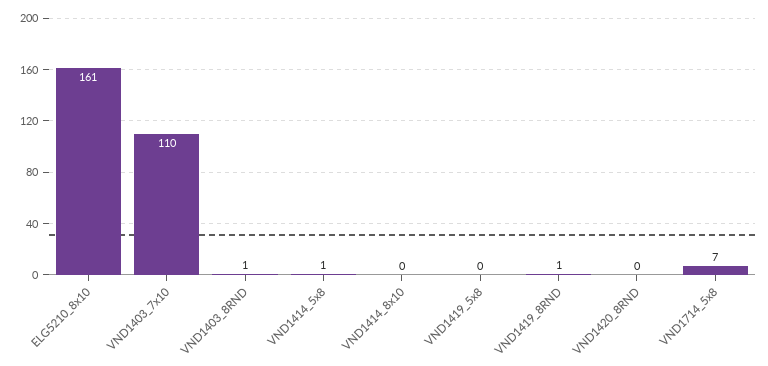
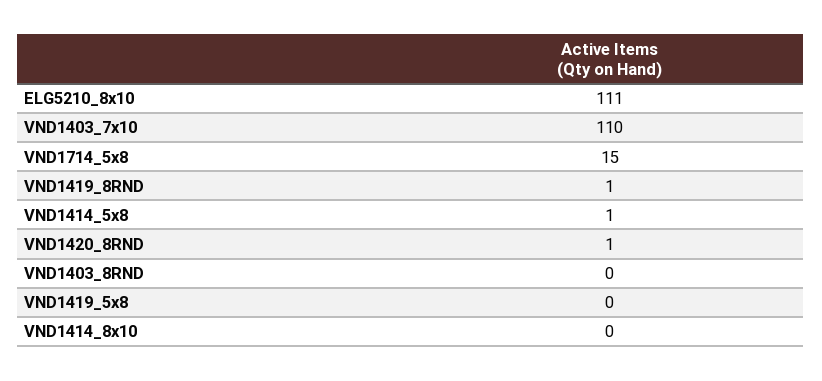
ELG5210_8x10: 161 -> 111
VND1403_8RND: 1 -> 0
VND1420_8RND: 0 -> 1
VND1714_5x8: 7 -> 15

